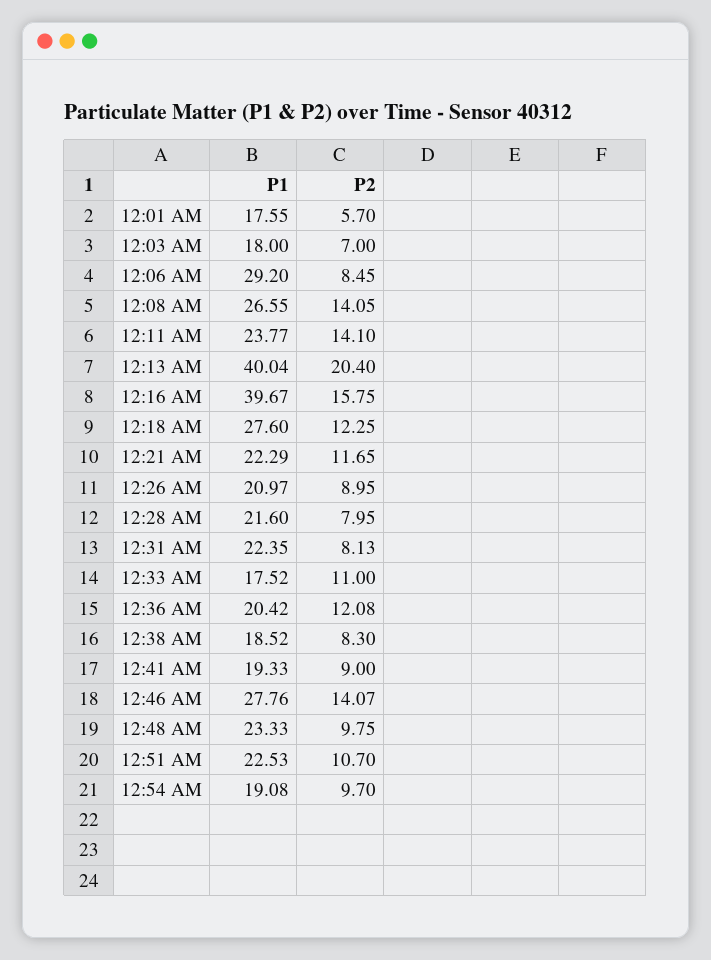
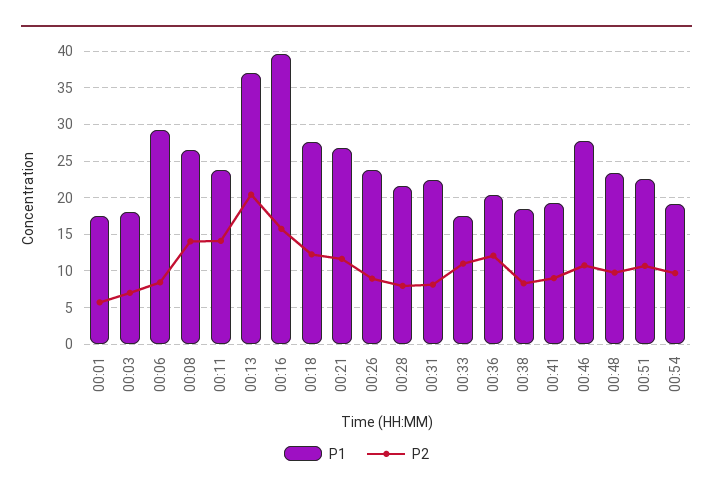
P1, 12:13 AM: 40.04 -> 37
P1, 12:21 AM: 22.29 -> 27
P1, 12:26 AM: 20.97 -> 24
P2, 12:46 AM: 14.07 -> 11

